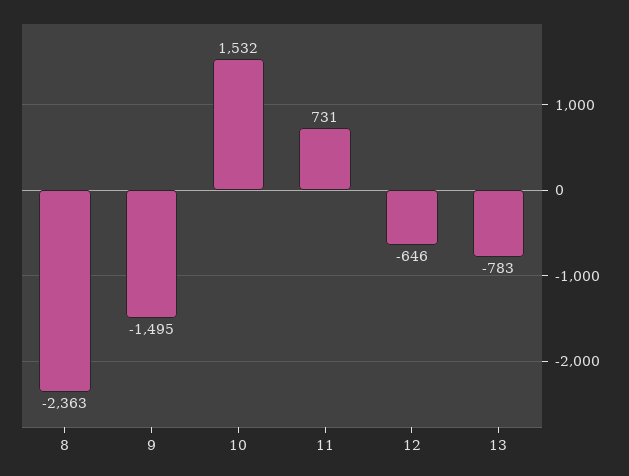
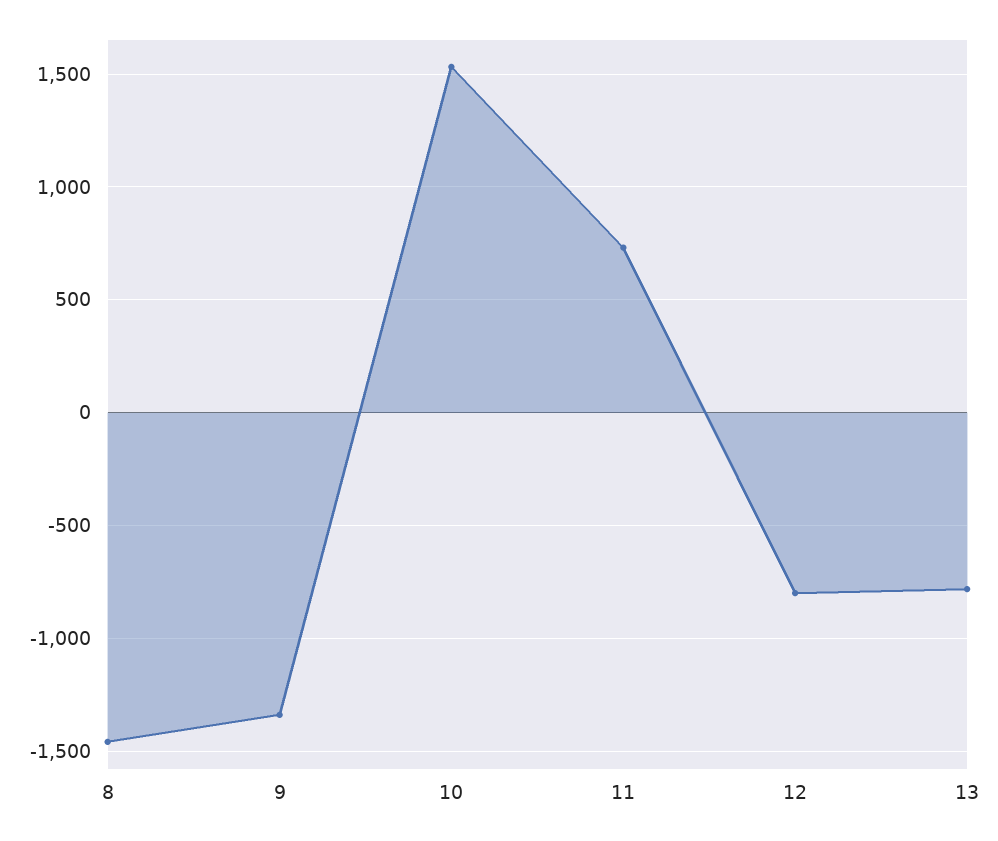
8: -2363 -> -1450
9: -1495 -> -1350
12: -646 -> -800

